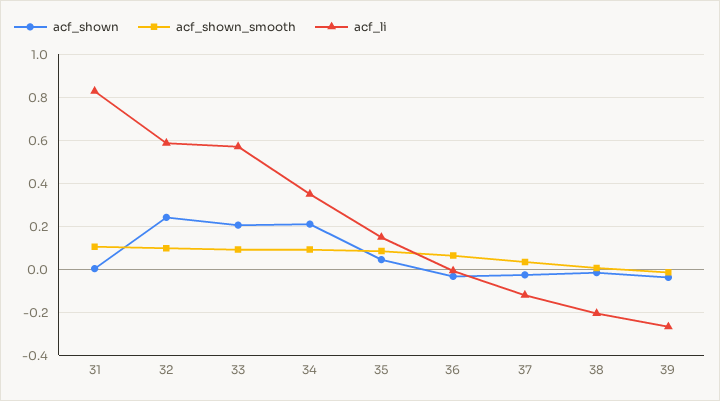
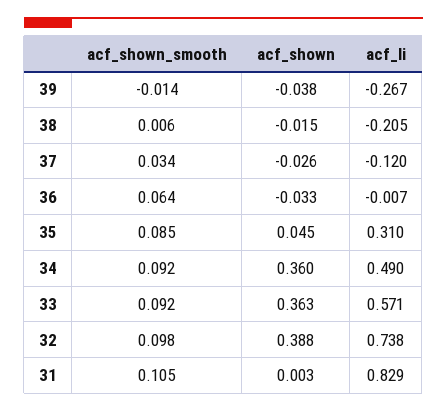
acf_shown, 32: 0.25 -> 0.388
acf_li, 32: 0.6 -> 0.738
acf_shown, 33: 0.2 -> 0.363
acf_shown, 34: 0.2 -> 0.36
acf_li, 34: 0.35 -> 0.49
acf_li, 35: 0.15 -> 0.31

